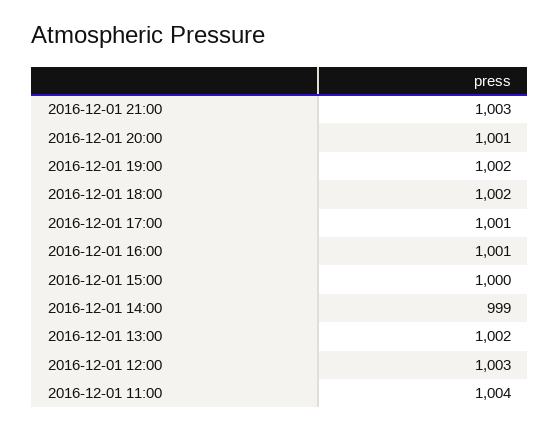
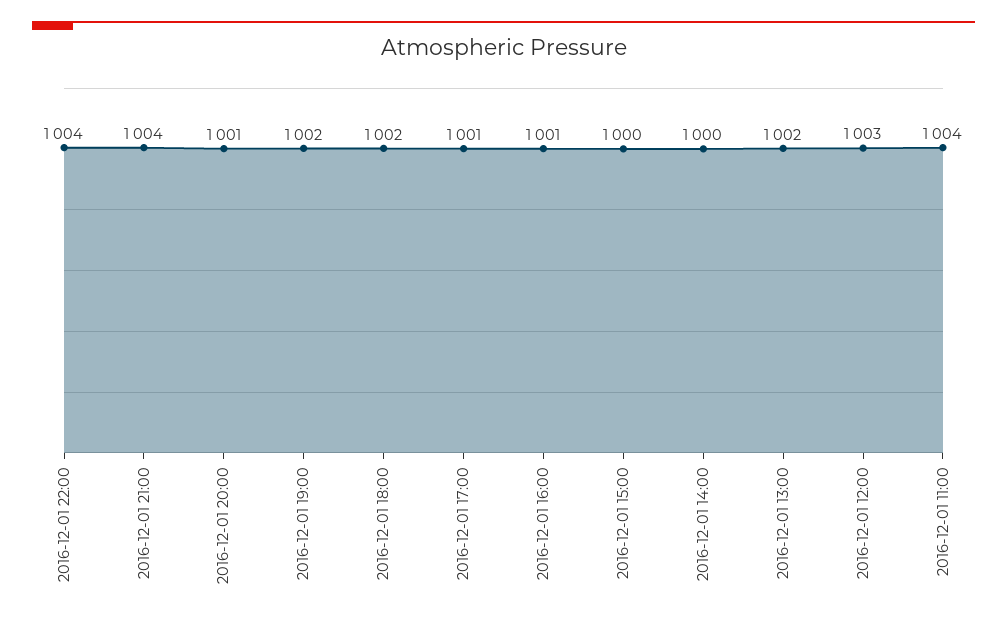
2016-12-01 21:00: 1003 -> 1004
2016-12-01 14:00: 999 -> 1000
2016-12-01 22:00: none -> 1004

